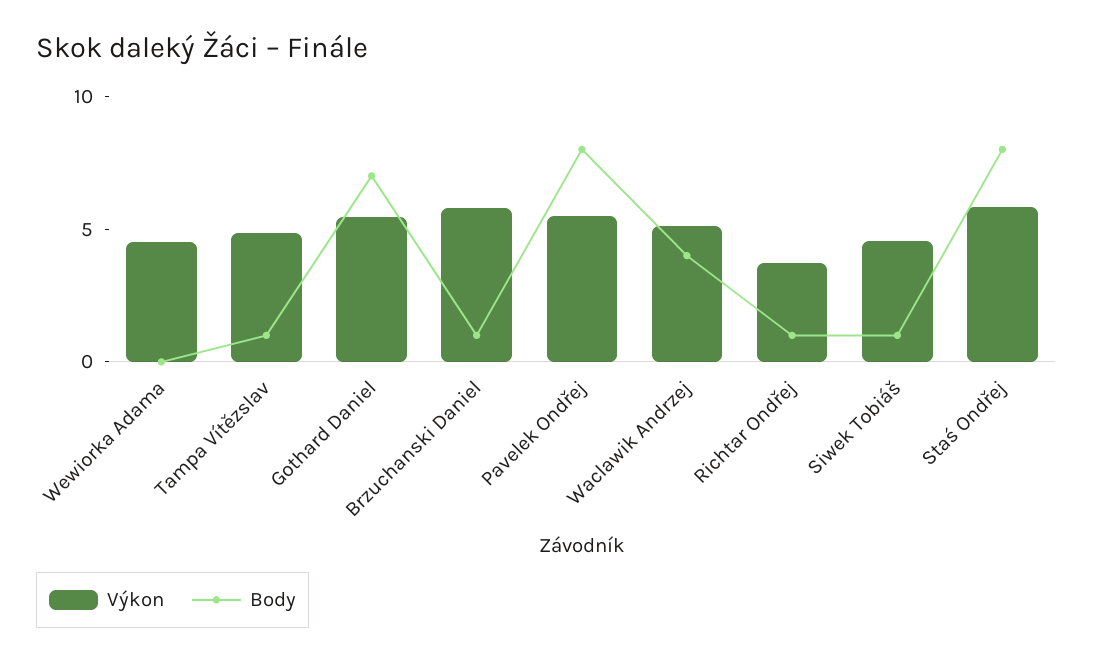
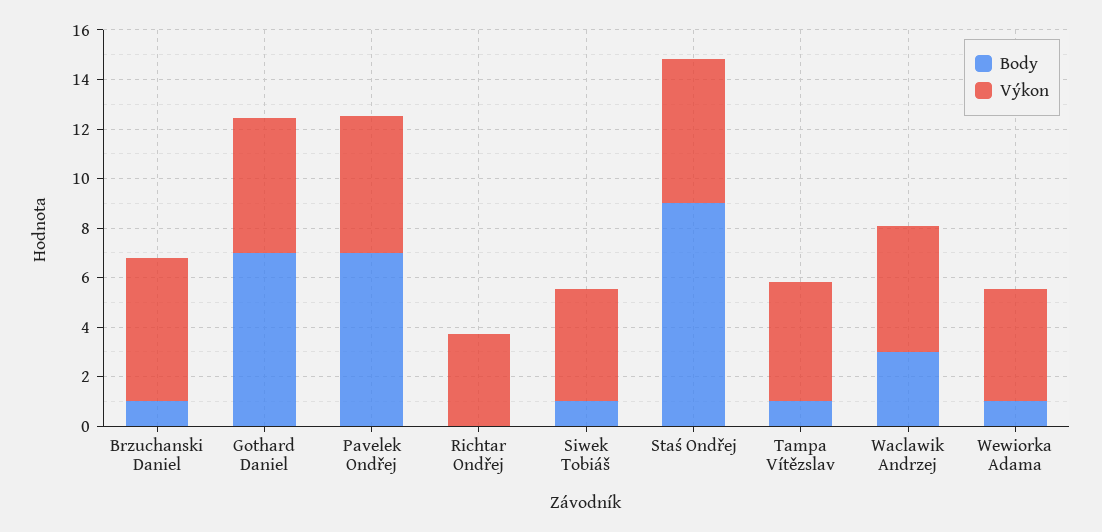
Body, Wewiorka Adama: 0 -> 1
Body, Pavelek Ondřej: 8 -> 7
Body, Waclawik Andrzej: 4 -> 3
Body, Richtar Ondřej: 1 -> 0
Body, Staś Ondřej: 8 -> 9

